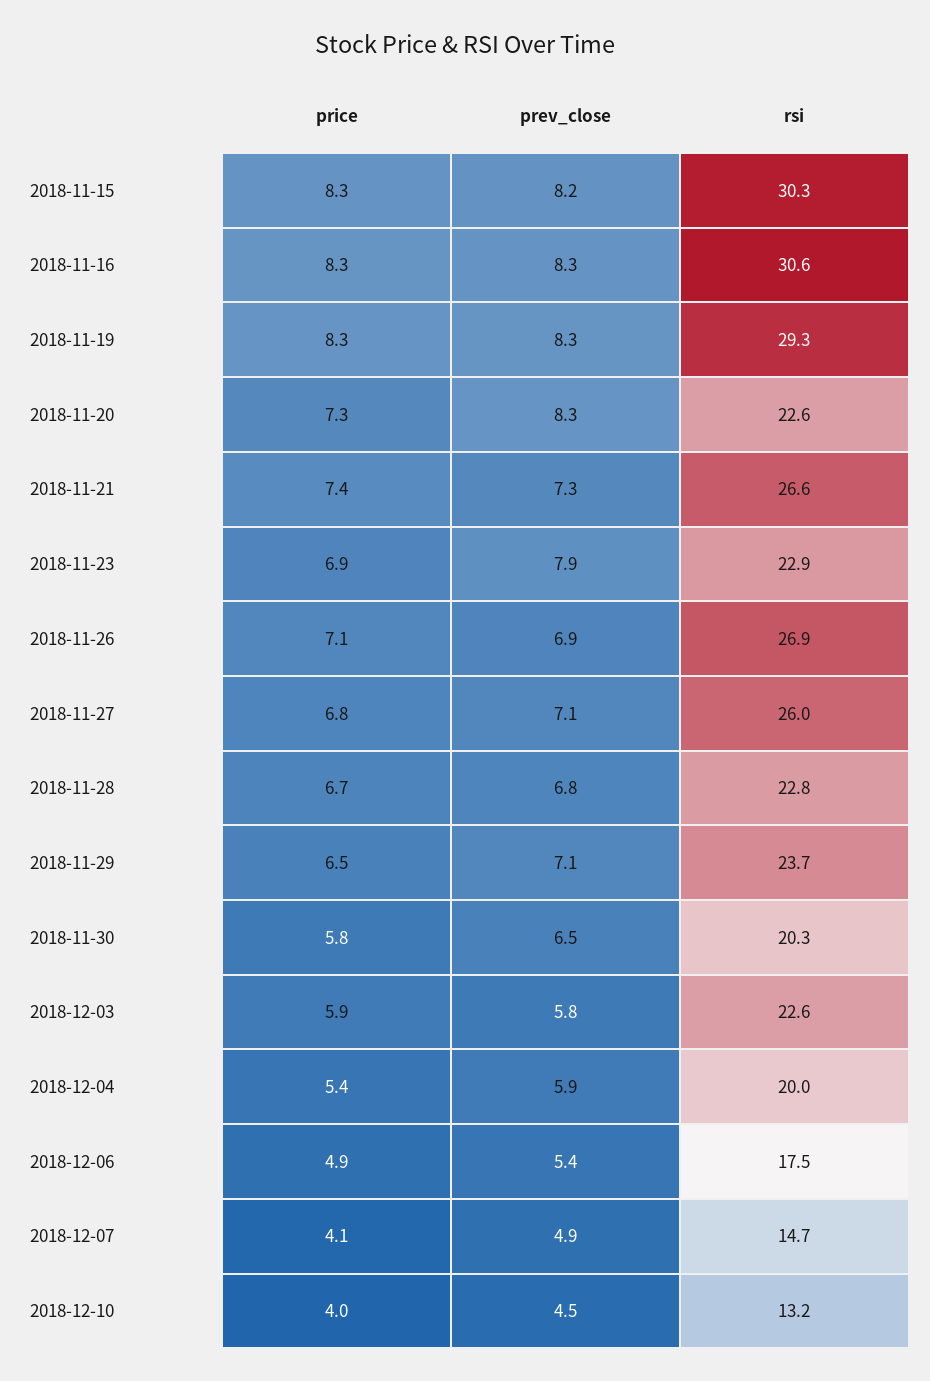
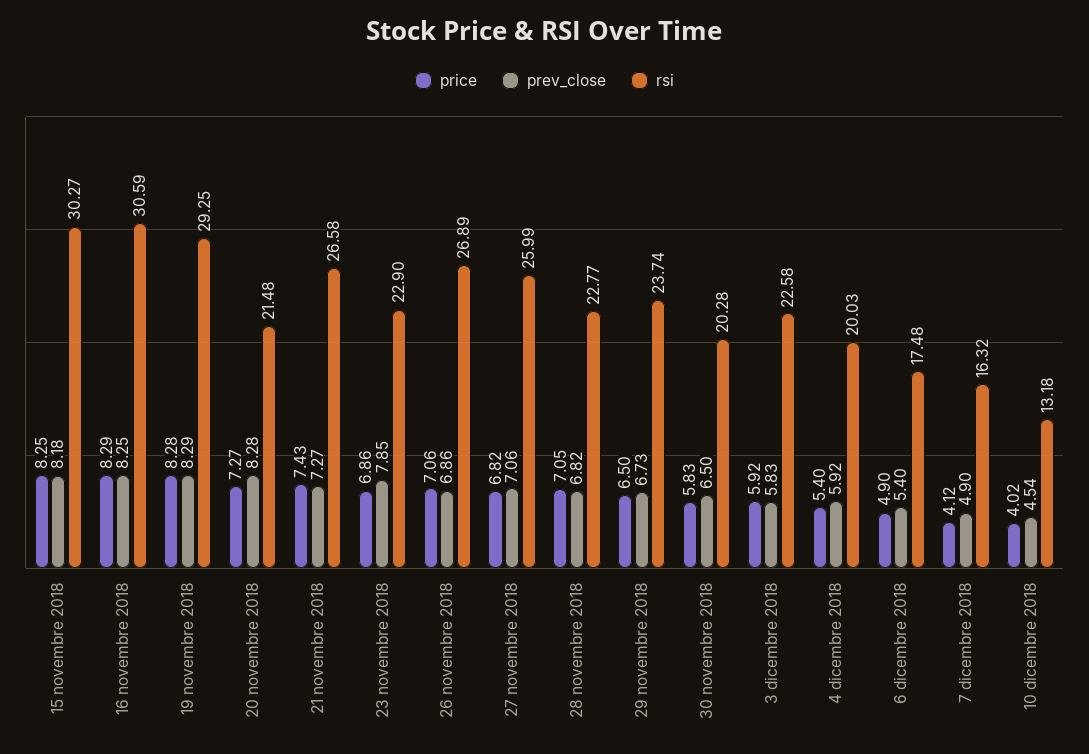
rsi, 2018-11-20: 22.6 -> 21.48
price, 2018-11-28: 6.7 -> 7.05
prev_close, 2018-11-29: 7.1 -> 6.73
rsi, 2018-12-07: 14.7 -> 16.32

